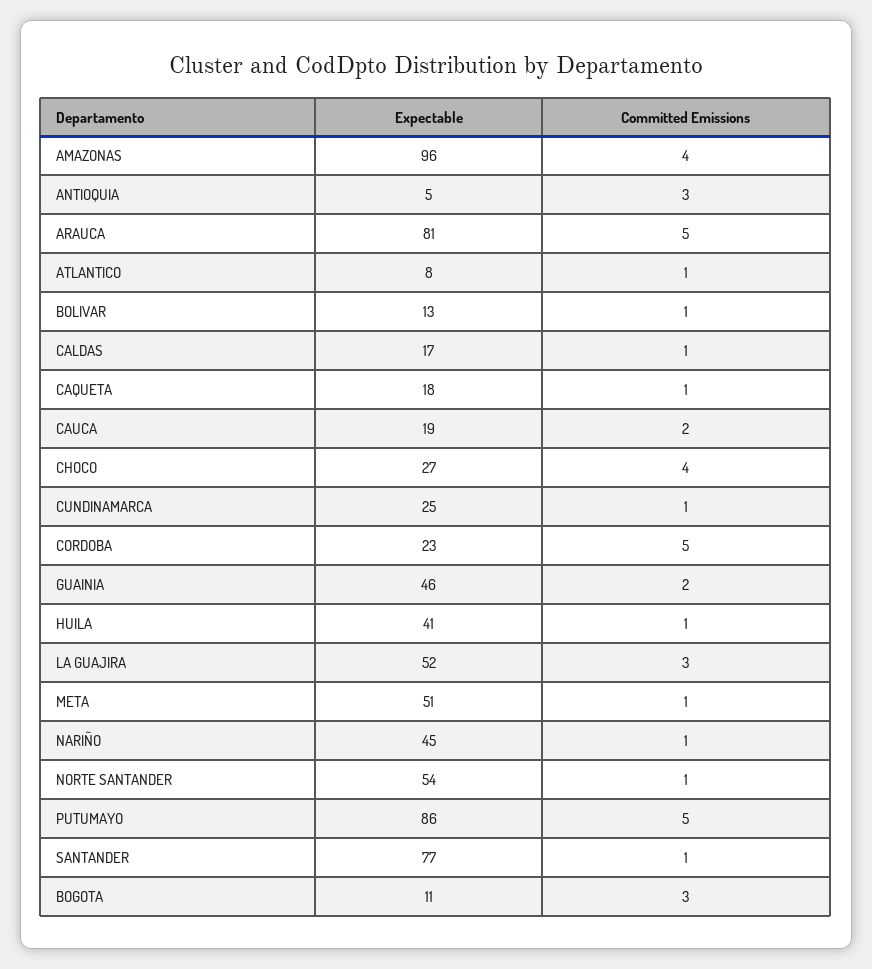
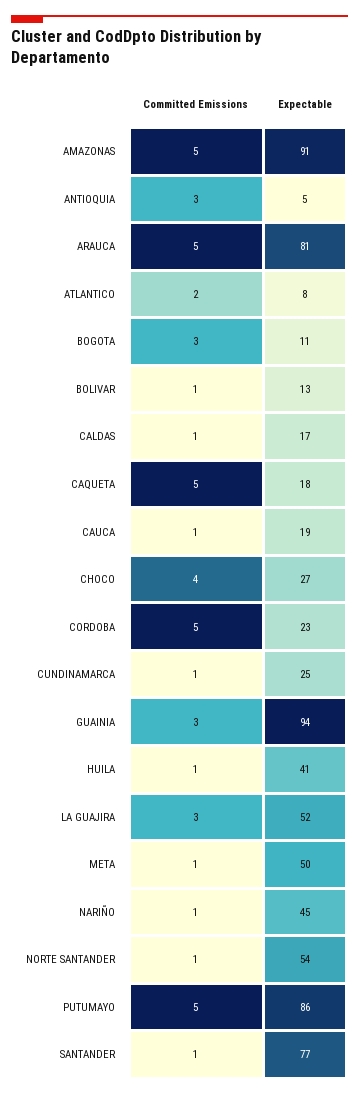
Expectable, AMAZONAS: 96 -> 91
Committed Emissions, AMAZONAS: 4 -> 5
Committed Emissions, ATLANTICO: 1 -> 2
Committed Emissions, CAQUETA: 1 -> 5
Committed Emissions, CAUCA: 2 -> 1
Expectable, GUAINIA: 46 -> 94
Committed Emissions, GUAINIA: 2 -> 3
Expectable, META: 51 -> 50

